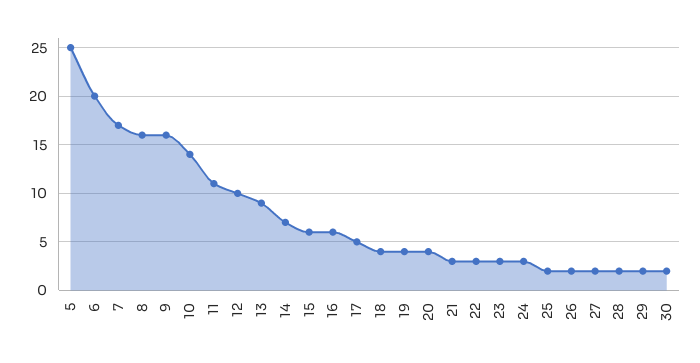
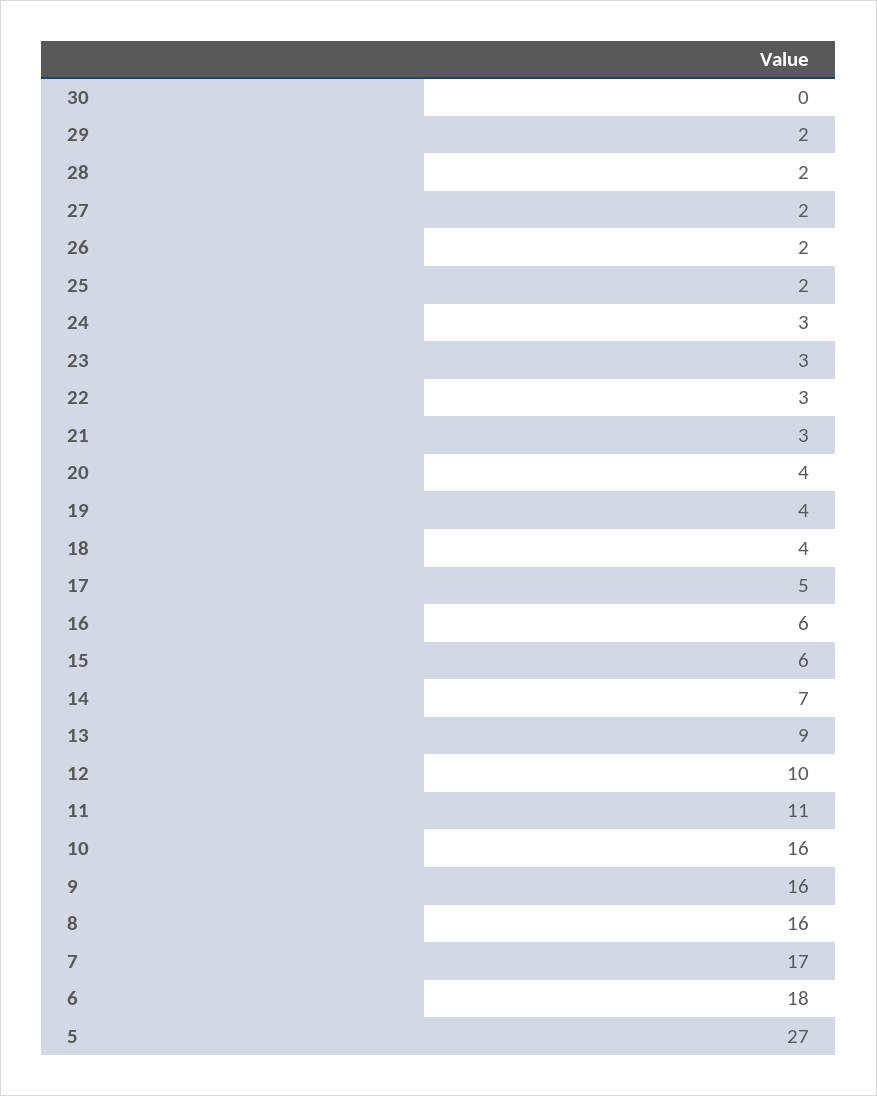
5: 25 -> 27
6: 20 -> 18
10: 14 -> 16
30: 2 -> 0

